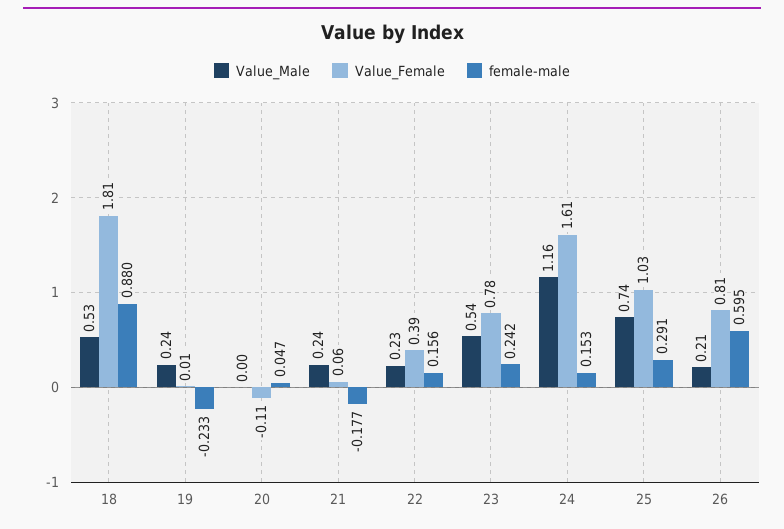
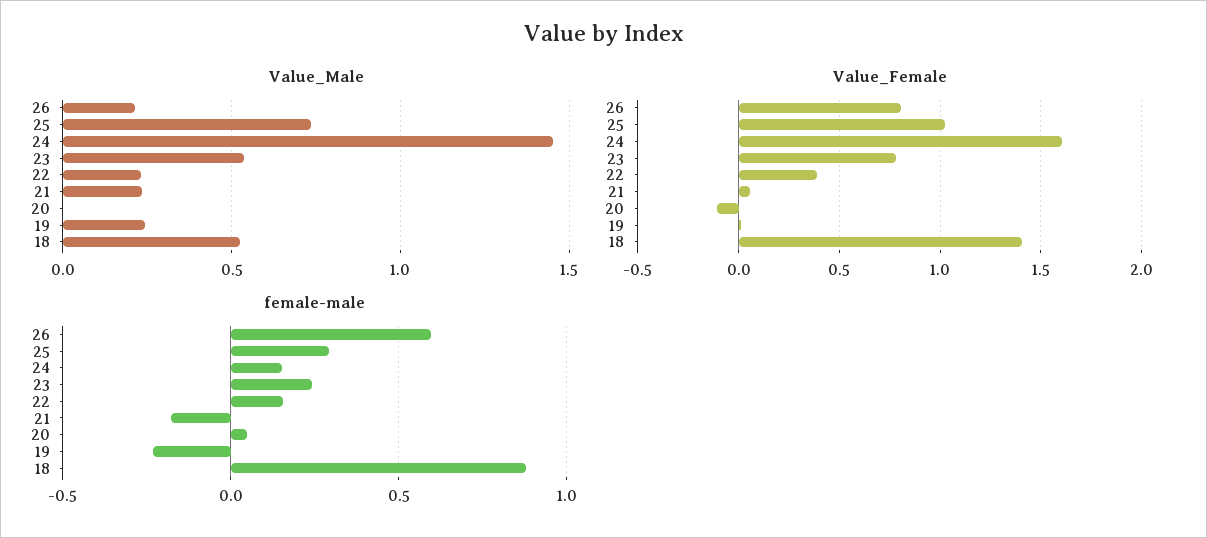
Value_Female, 18: 1.81 -> 1.4
Value_Male, 24: 1.16 -> 1.45

